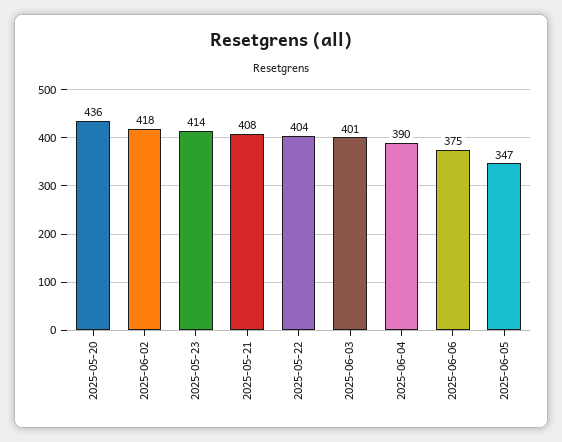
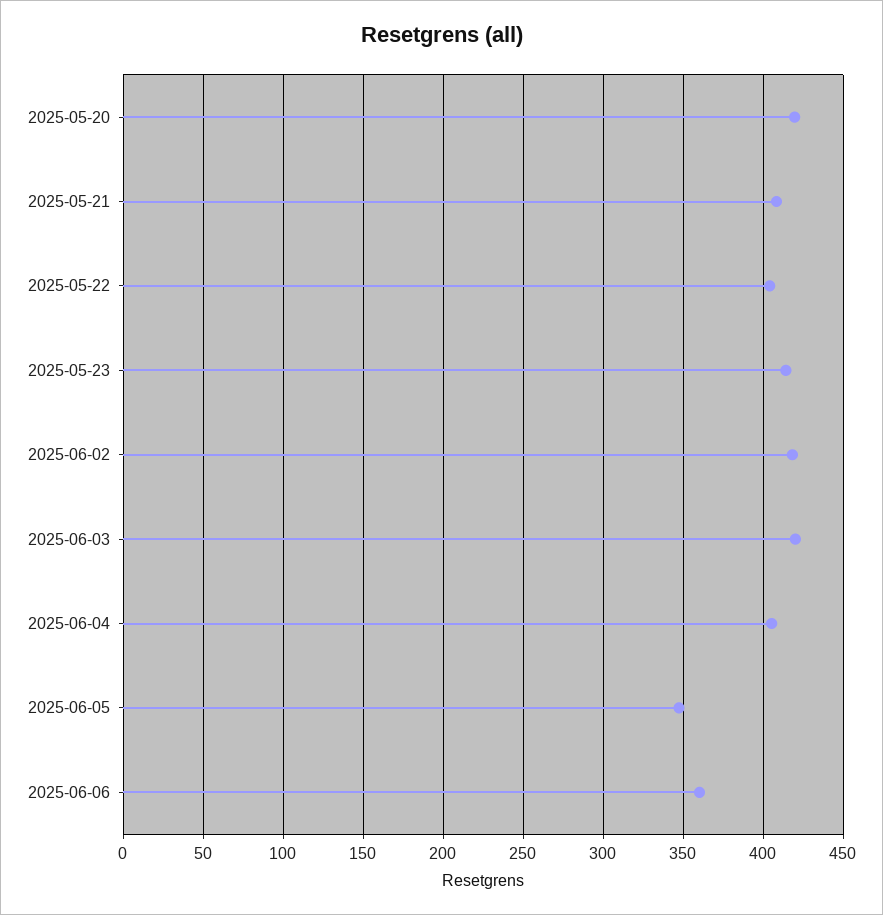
2025-05-20: 436 -> 420
2025-06-03: 401 -> 420
2025-06-04: 390 -> 405
2025-06-06: 375 -> 360

